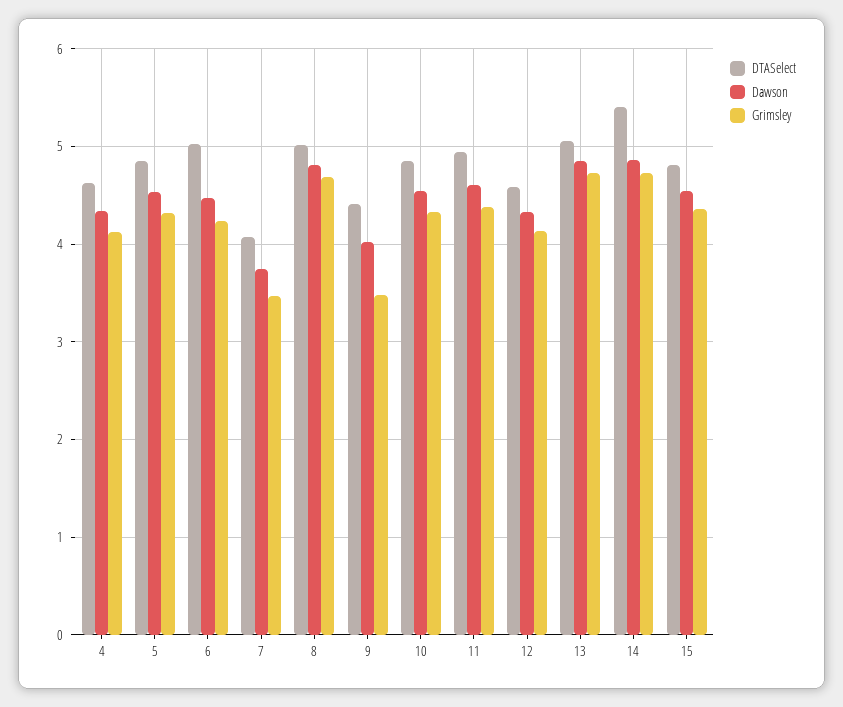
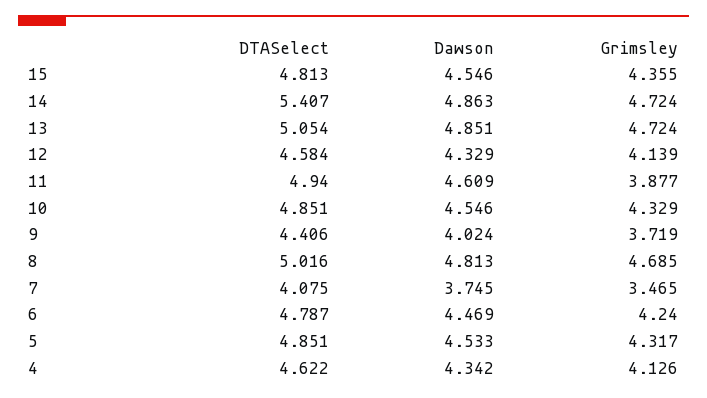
DTASelect, 6: 5 -> 4.787
Grimsley, 9: 3.5 -> 3.719
Grimsley, 11: 4.4 -> 3.877

